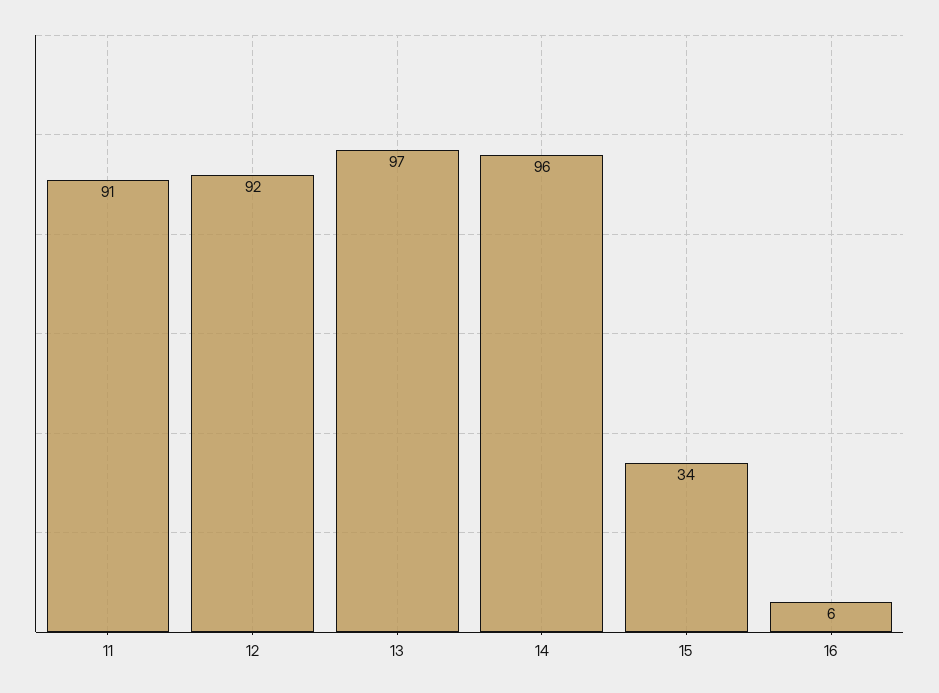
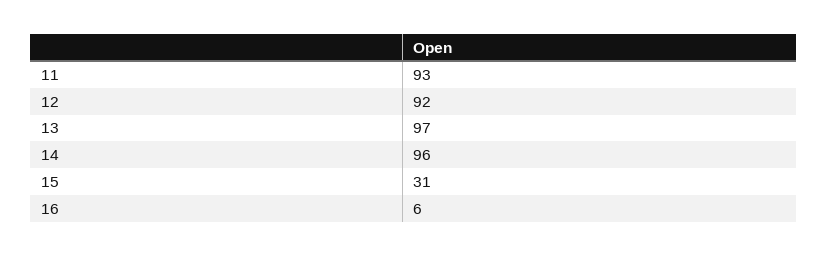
11: 91 -> 93
15: 34 -> 31

